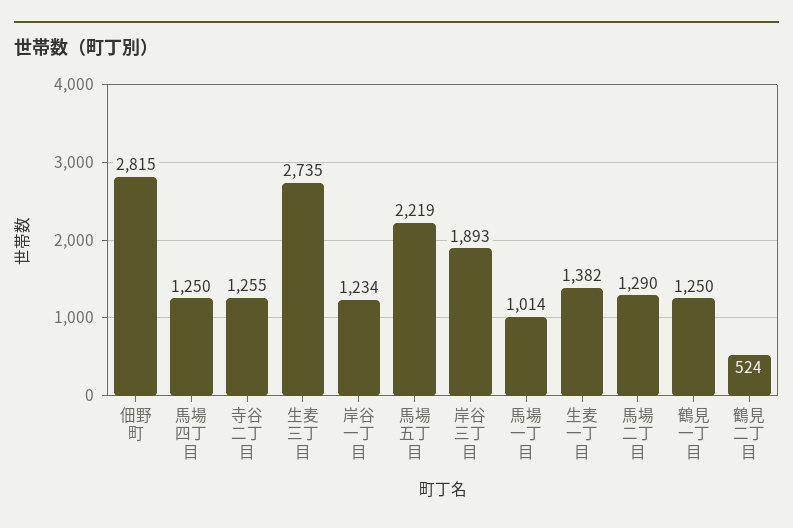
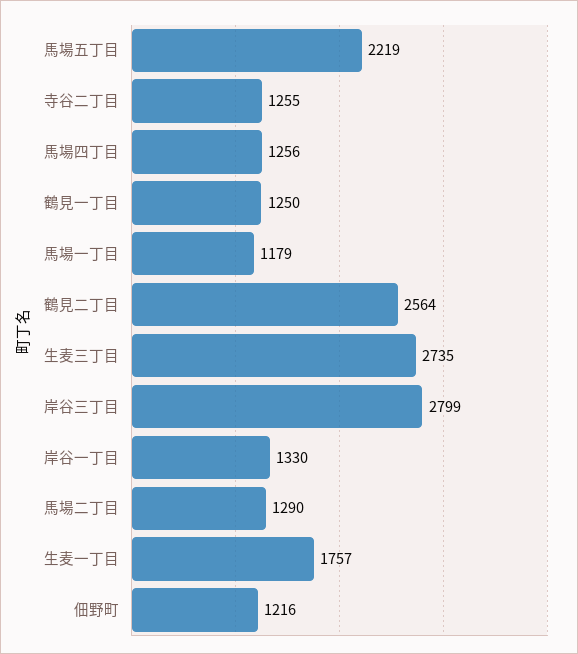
佃野町: 2815 -> 1216
馬場四丁目: 1250 -> 1256
岸谷一丁目: 1234 -> 1330
岸谷三丁目: 1893 -> 2799
馬場一丁目: 1014 -> 1179
生麦一丁目: 1382 -> 1757
鶴見二丁目: 524 -> 2564

